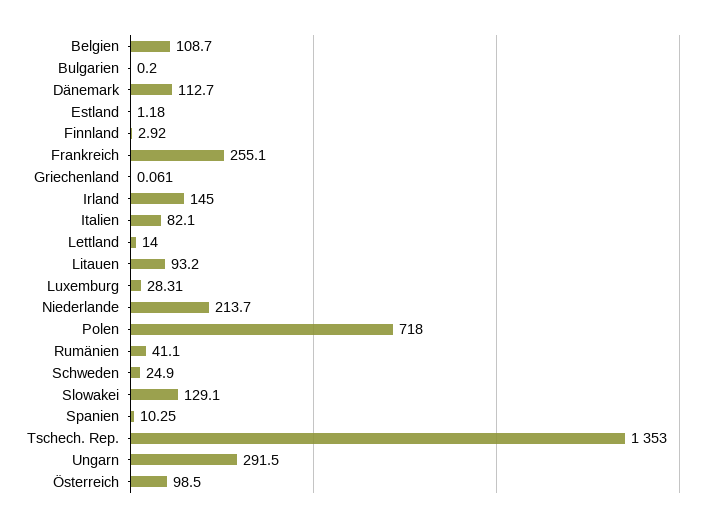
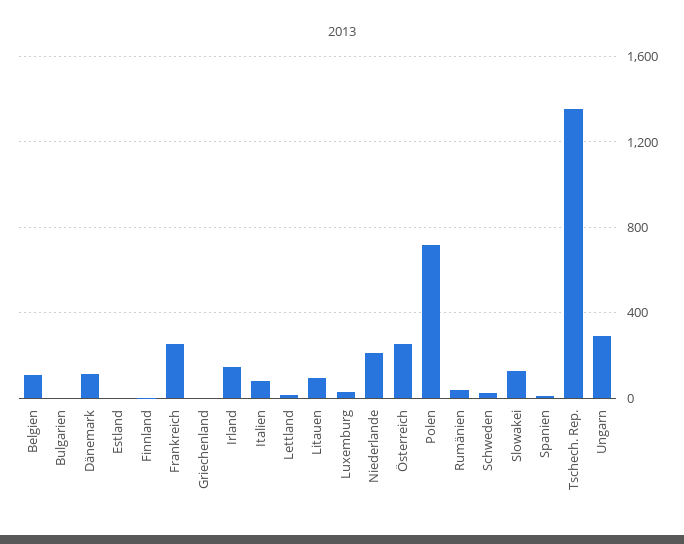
Österreich: 98.5 -> 250

